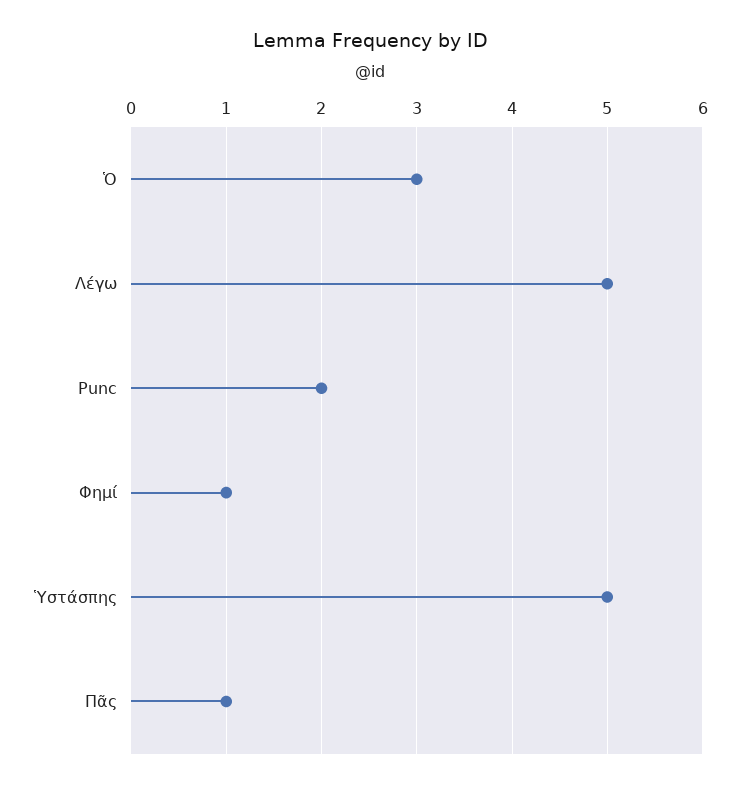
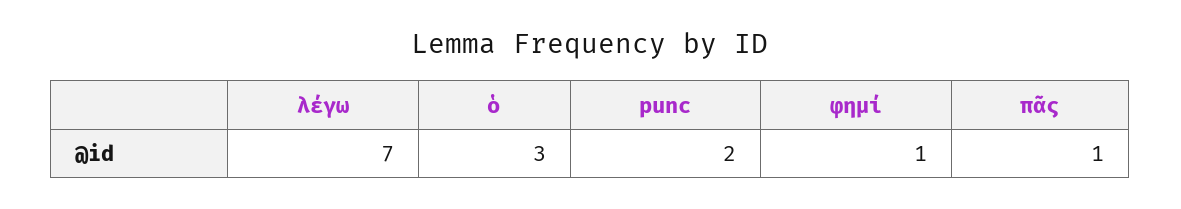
Λέγω: 5 -> 7
Ὑστάσπης: 5 -> none

